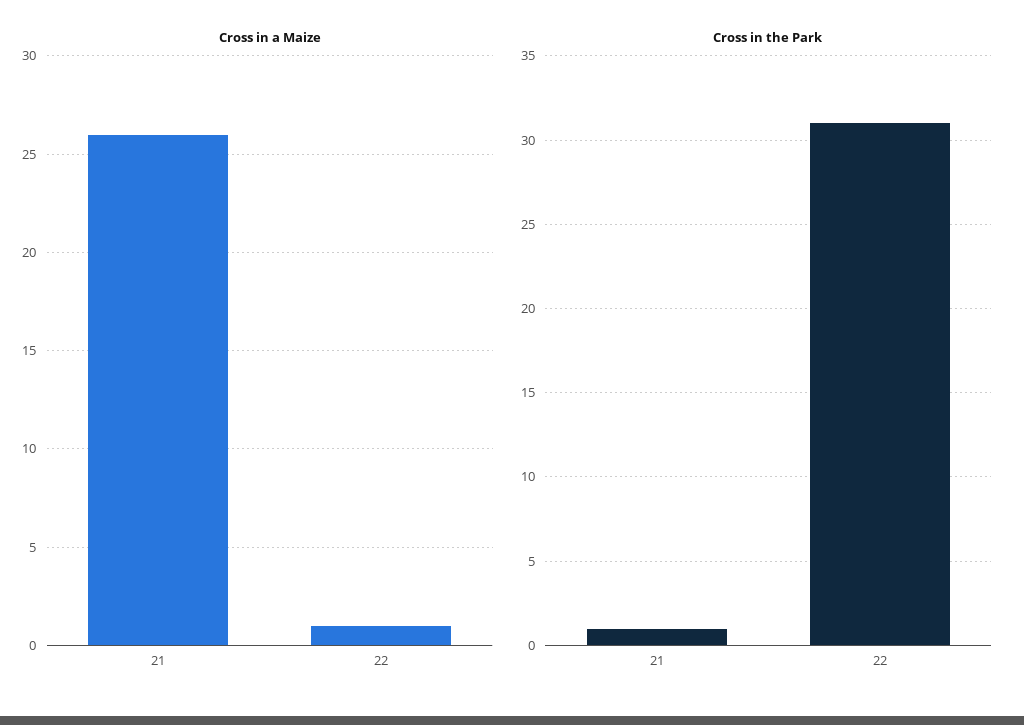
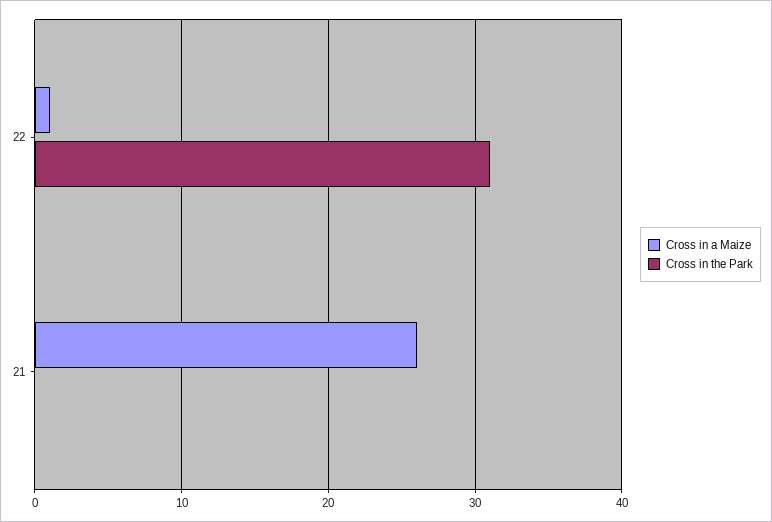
Cross in the Park, 21: 1 -> 0

